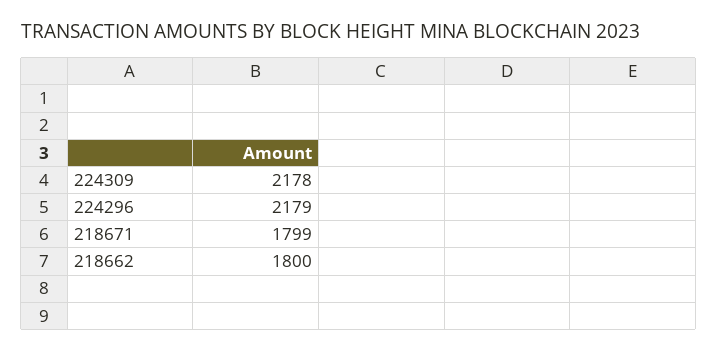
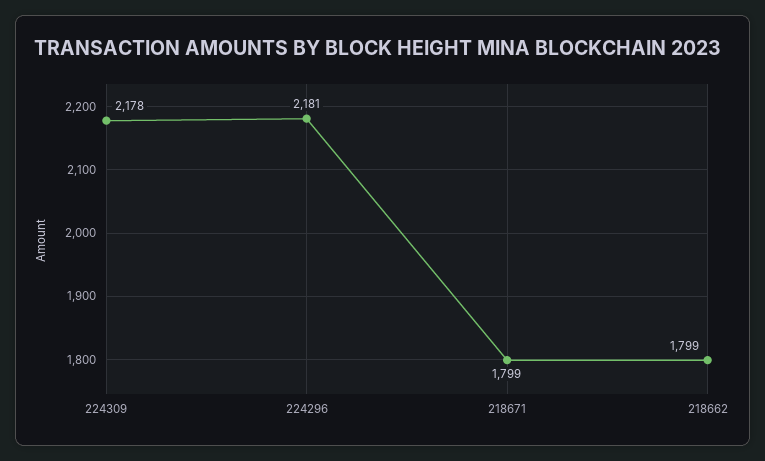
224296: 2179 -> 2181
218662: 1800 -> 1799

